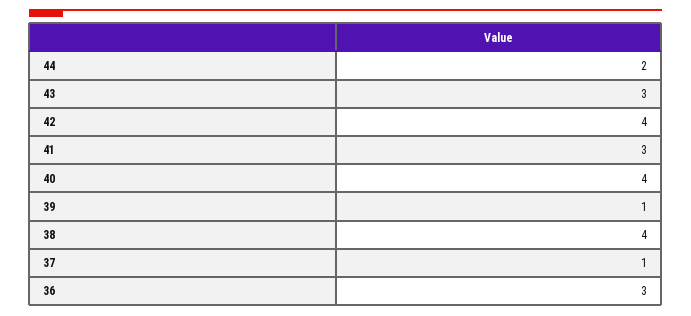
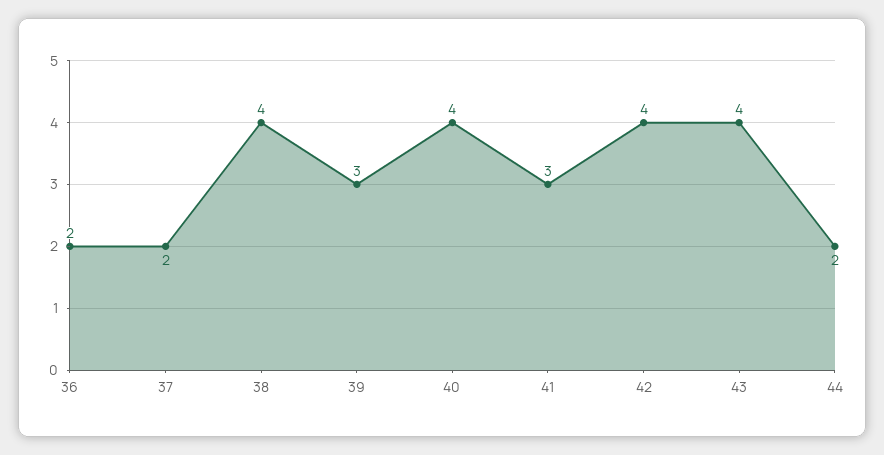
43: 3 -> 4
39: 1 -> 3
37: 1 -> 2
36: 3 -> 2

